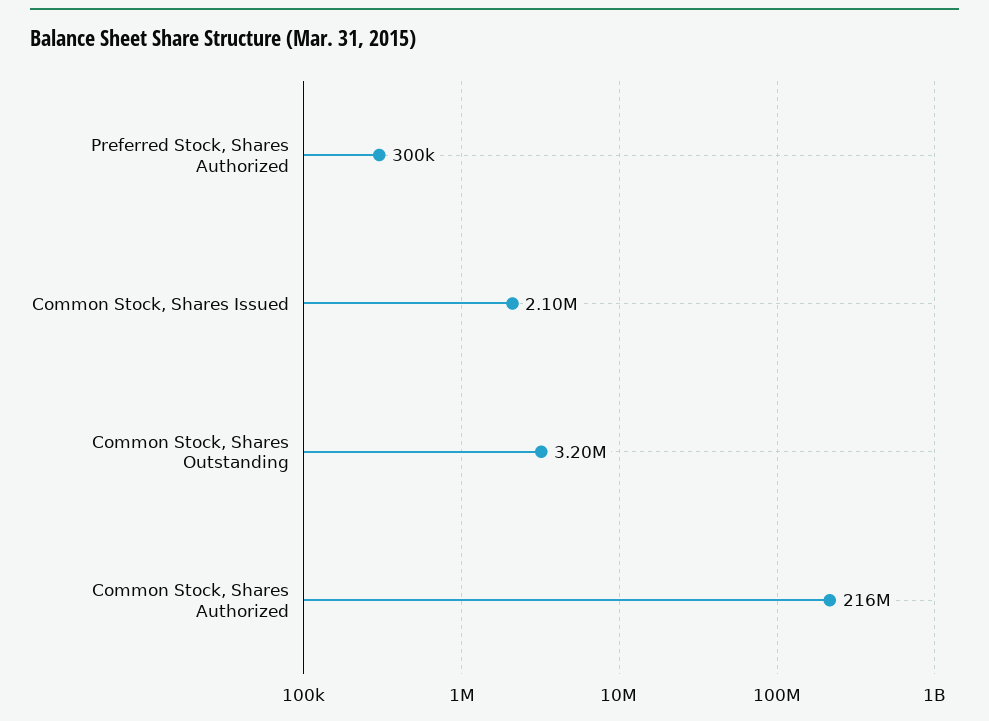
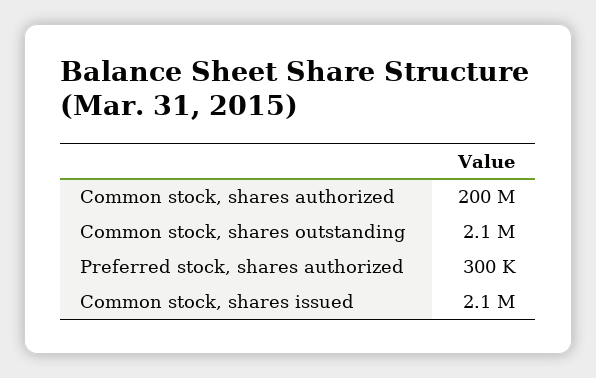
Common Stock, Shares Outstanding: 3200000 -> 2100000
Common Stock, Shares Authorized: 216000000 -> 200000000

